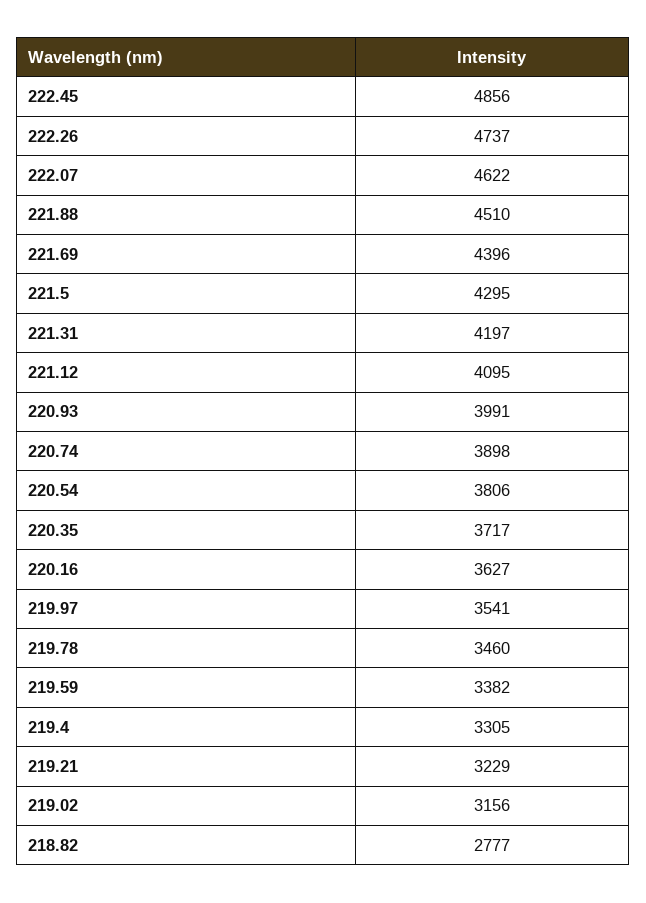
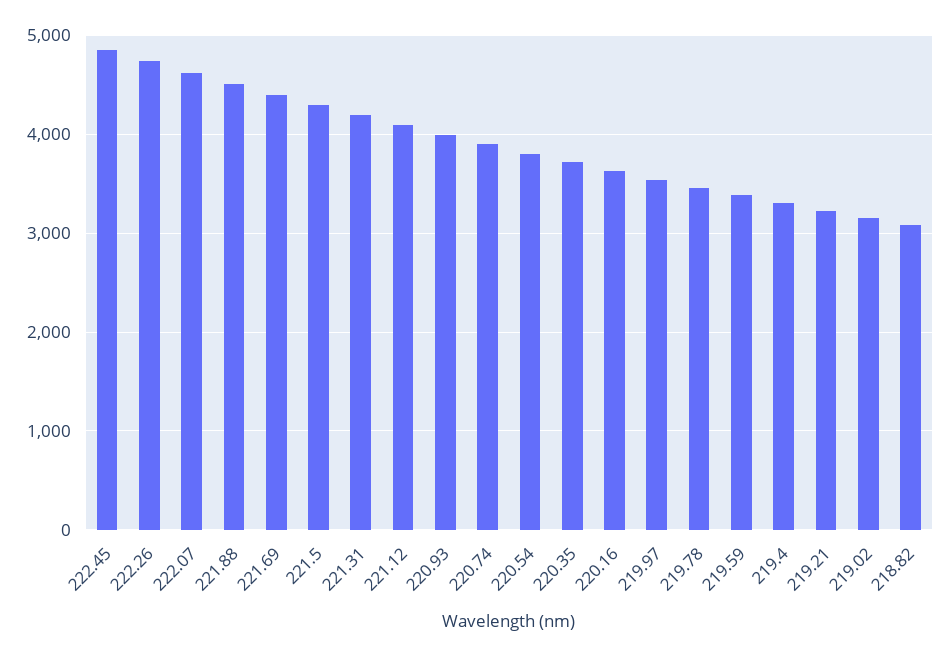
218.82: 2777 -> 3100

